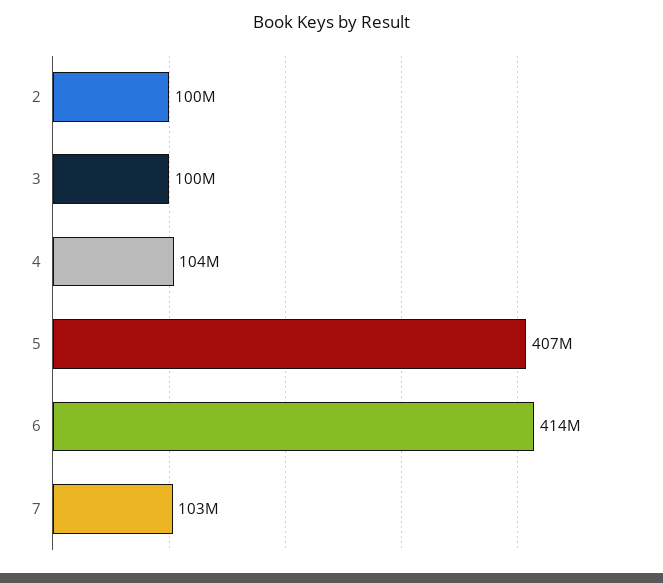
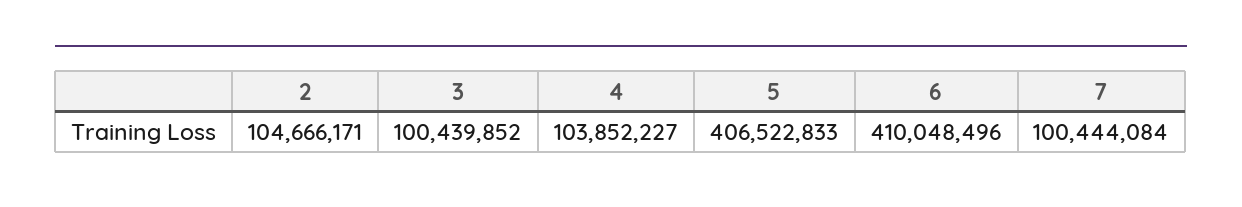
2: 100000000 -> 104666171
6: 414000000 -> 410048496
7: 103000000 -> 100444084

